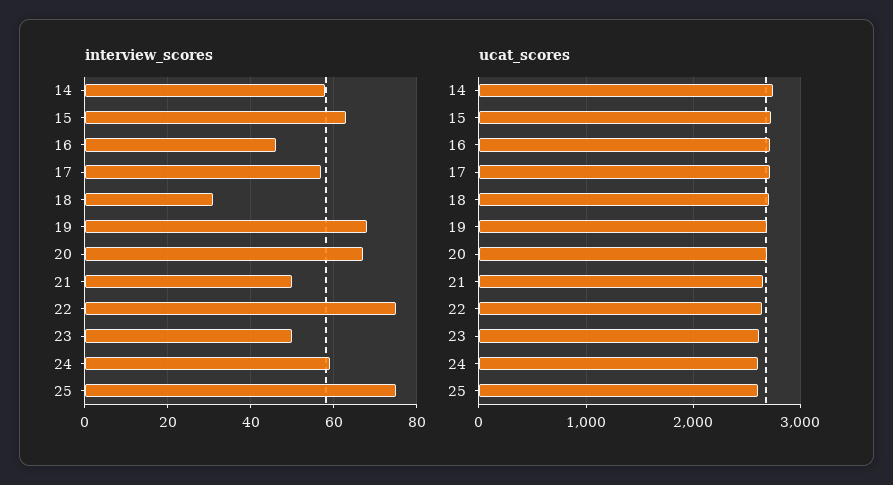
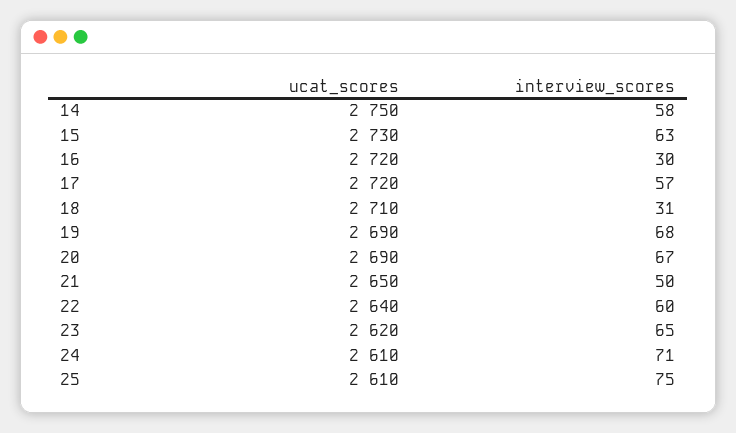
interview_scores, 16: 45 -> 30
interview_scores, 22: 75 -> 60
interview_scores, 23: 50 -> 65
interview_scores, 24: 60 -> 71

